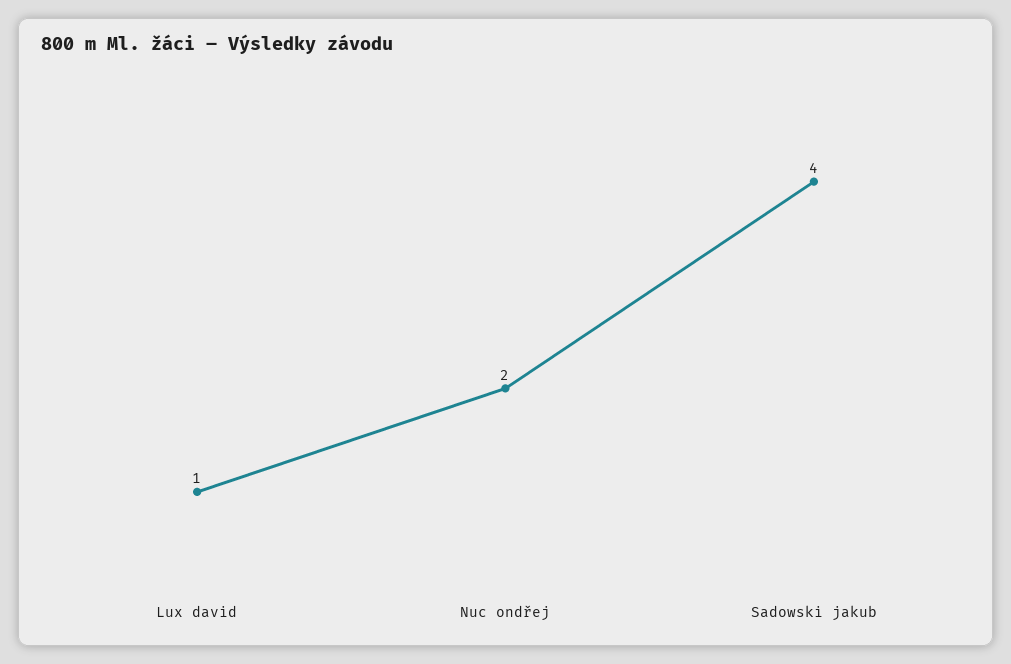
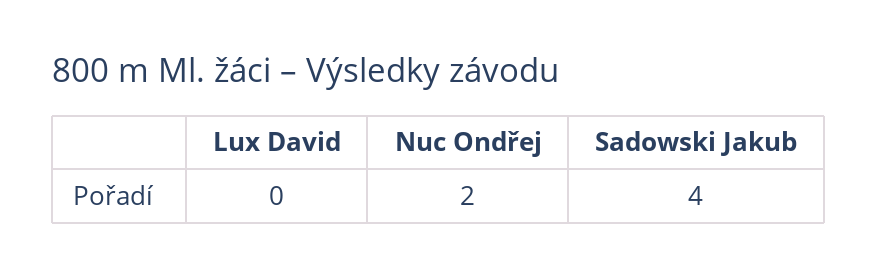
Lux david: 1 -> 0

